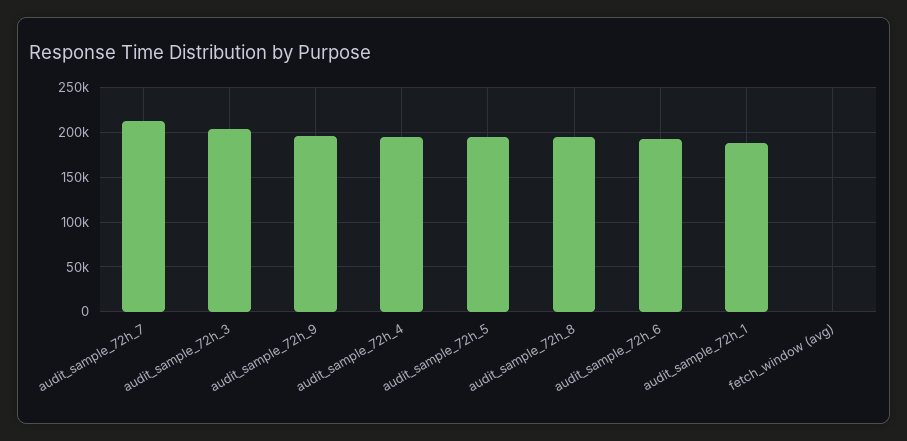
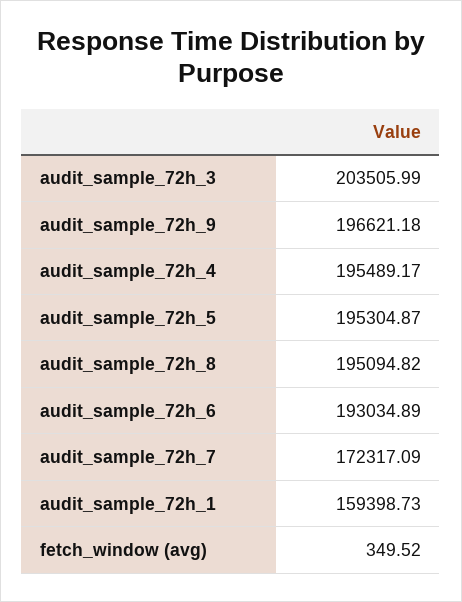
audit_sample_72h_7: 210000 -> 172317.09
audit_sample_72h_1: 190000 -> 159398.73

